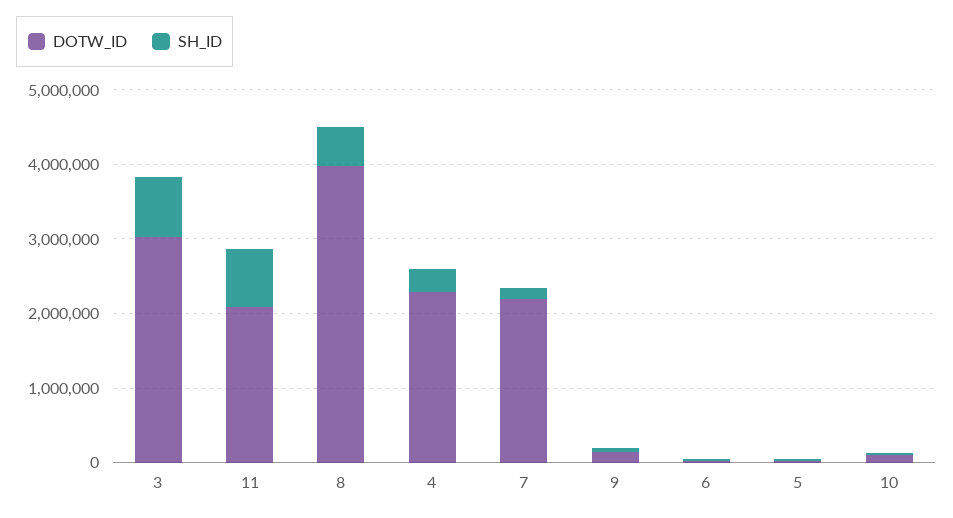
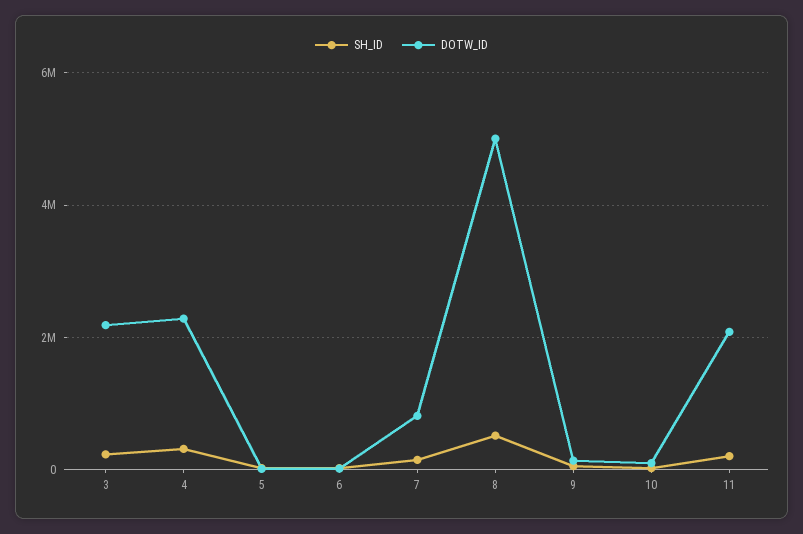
DOTW_ID, 3: 3000000 -> 2200000
SH_ID, 3: 800000 -> 200000
SH_ID, 11: 800000 -> 200000
DOTW_ID, 8: 4000000 -> 5000000
DOTW_ID, 7: 2200000 -> 800000

